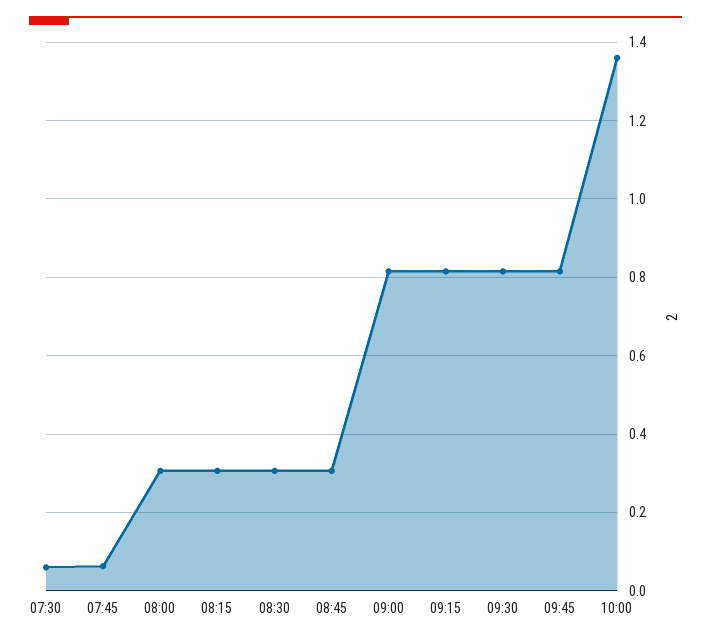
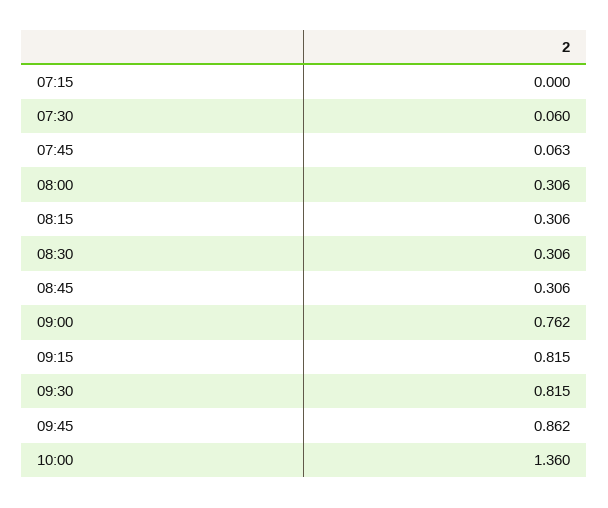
09:00: 0.82 -> 0.762
09:45: 0.82 -> 0.862
07:15: none -> 0

